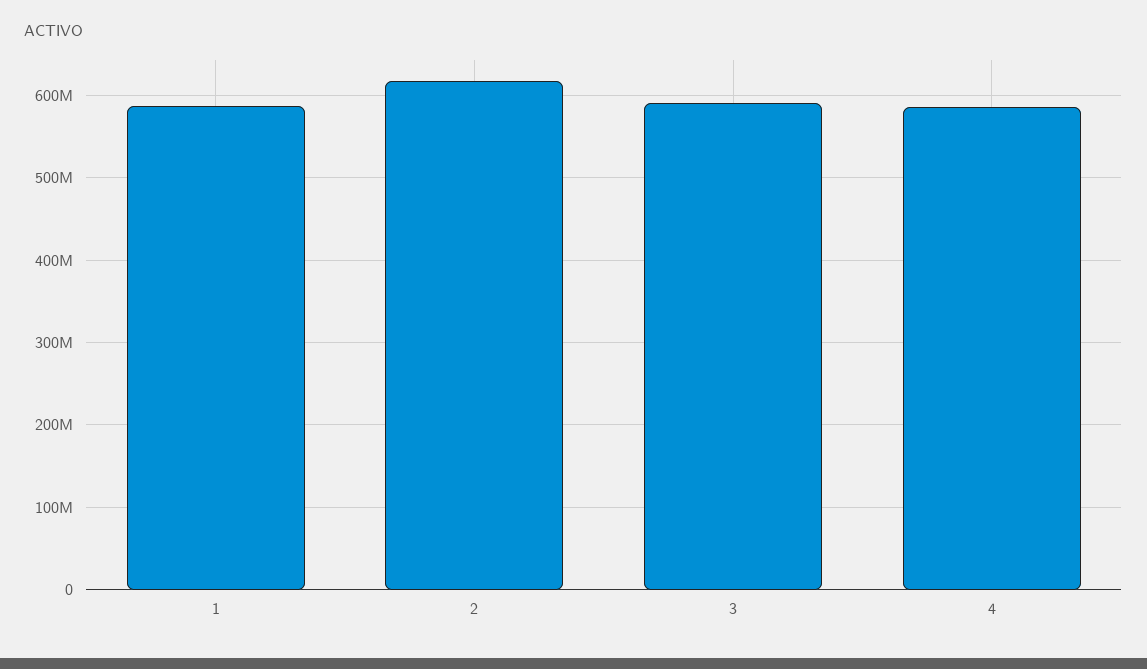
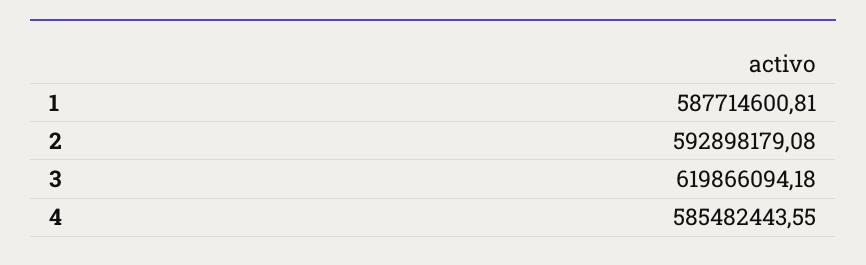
2: 620000000 -> 592898179.08
3: 590000000 -> 619866094.18

